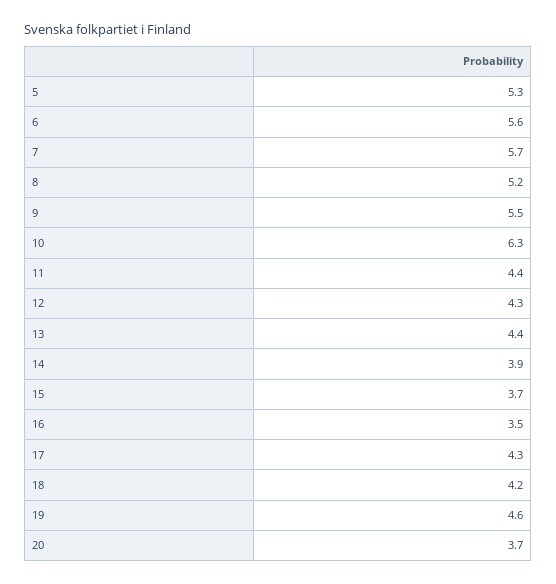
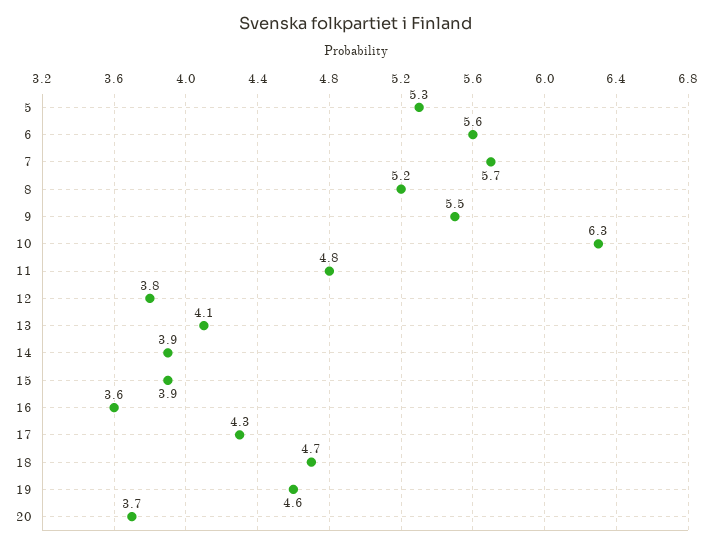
11: 4.4 -> 4.8
12: 4.3 -> 3.8
13: 4.4 -> 4.1
15: 3.7 -> 3.9
16: 3.5 -> 3.6
18: 4.2 -> 4.7

